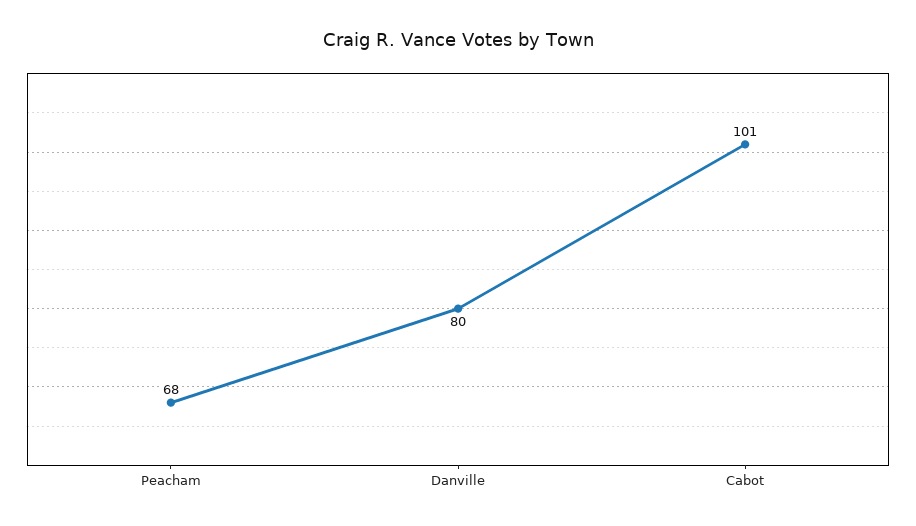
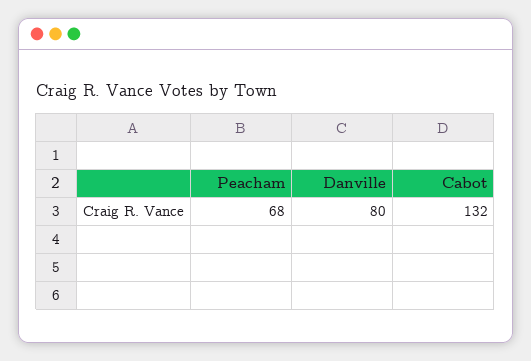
Cabot: 101 -> 132

